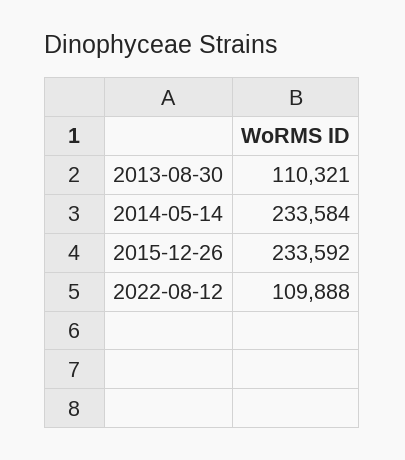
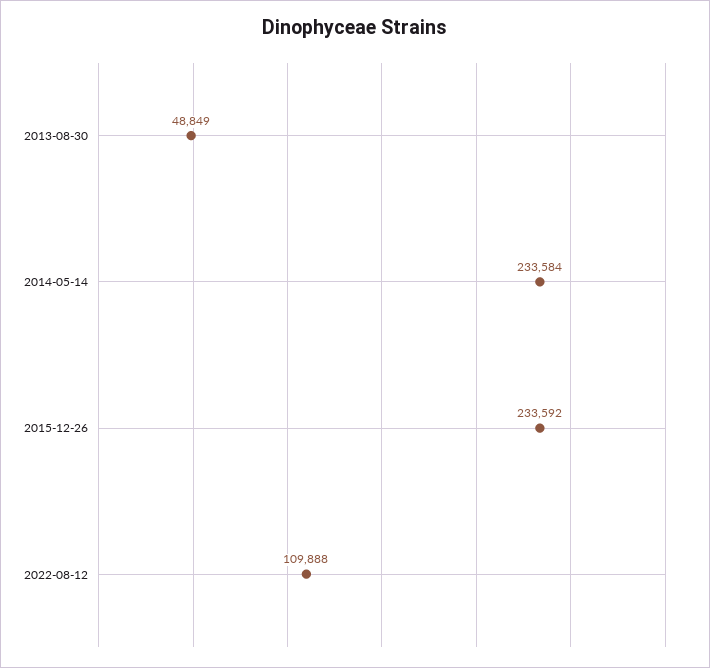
2013-08-30: 110321 -> 48849

